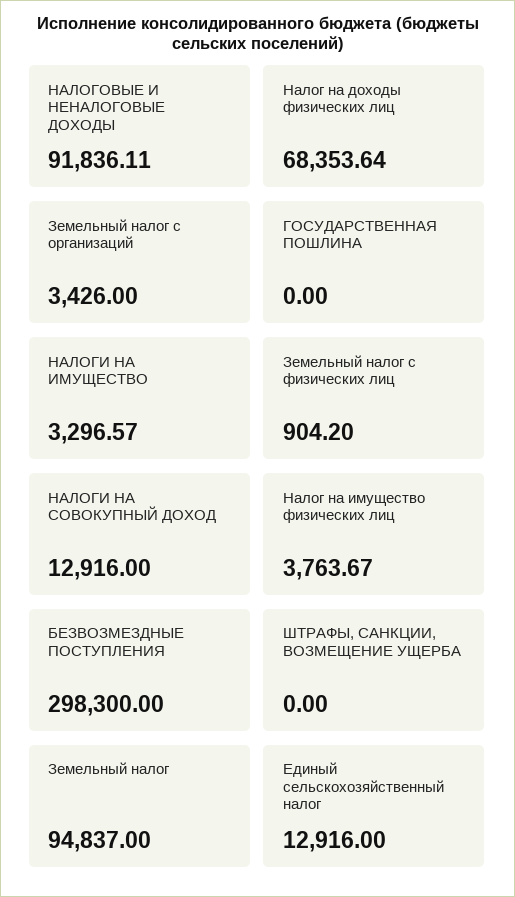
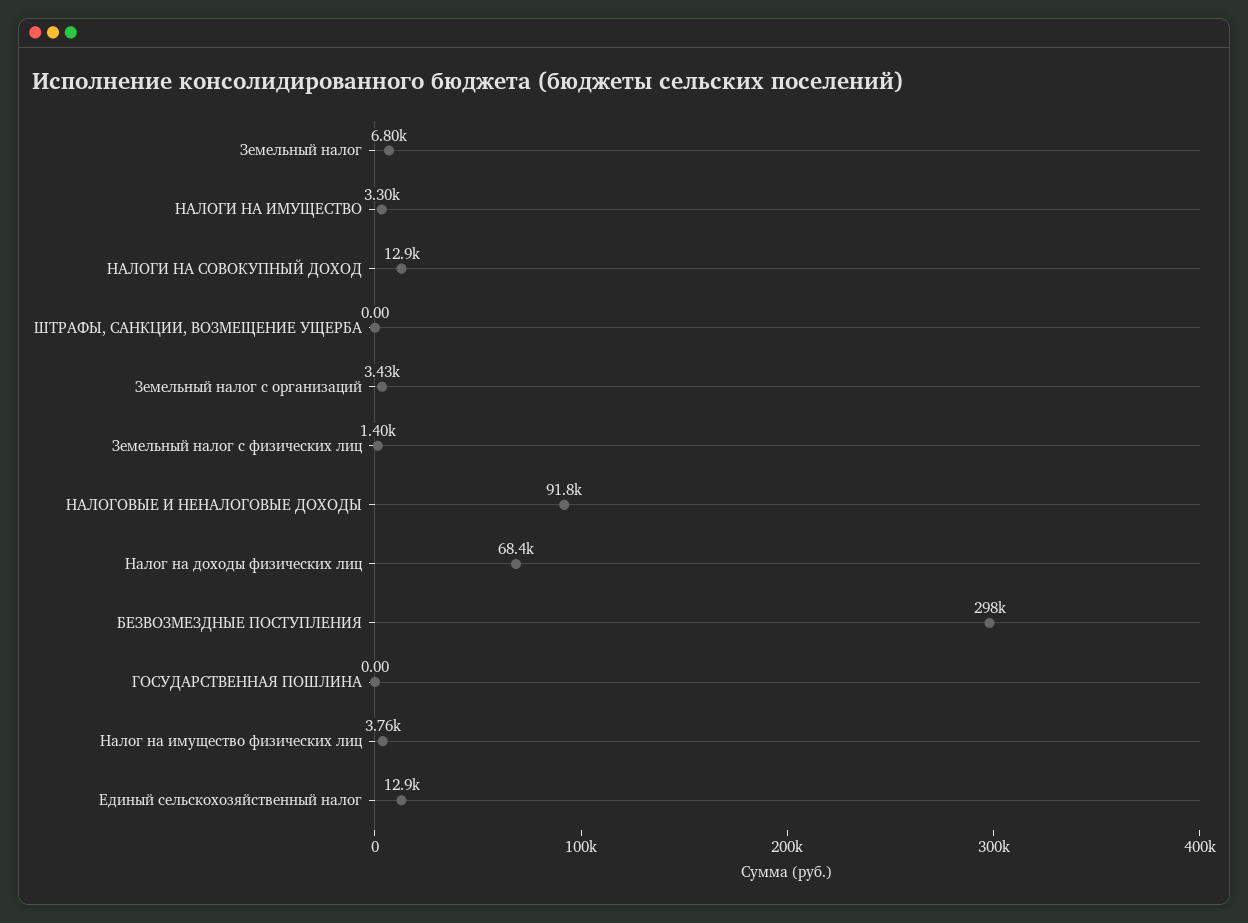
Земельный налог с физических лиц: 904.2 -> 1400
Земельный налог: 94837 -> 6800

